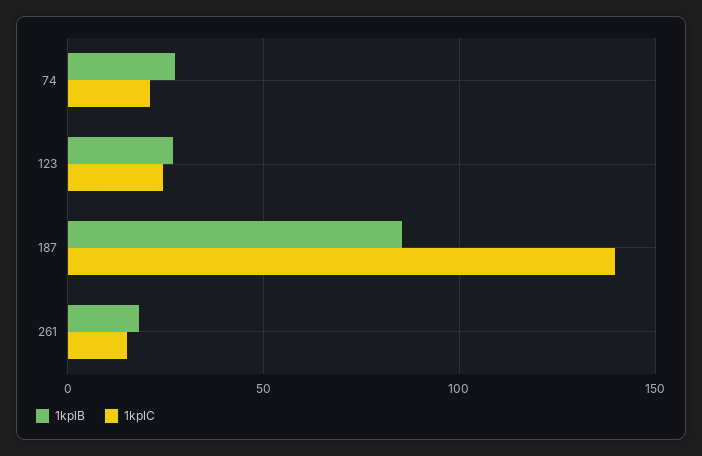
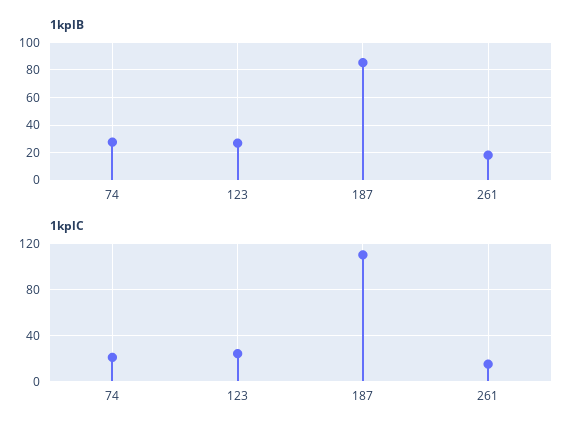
1kplC, 187: 140 -> 110

